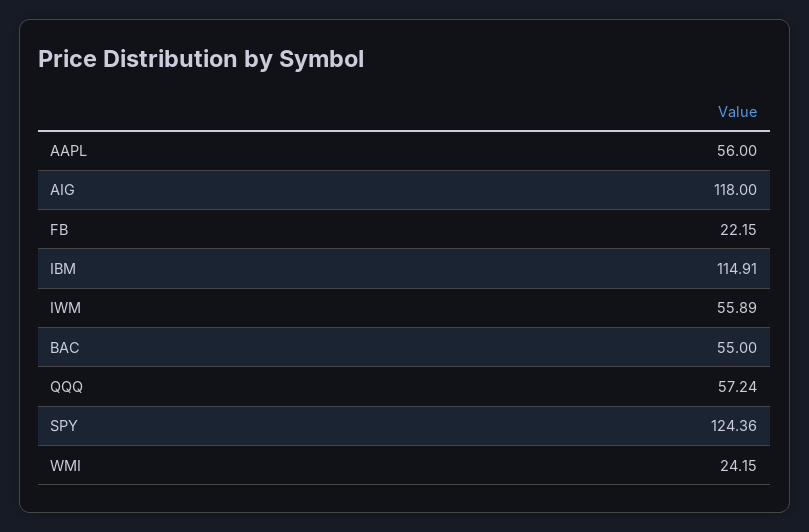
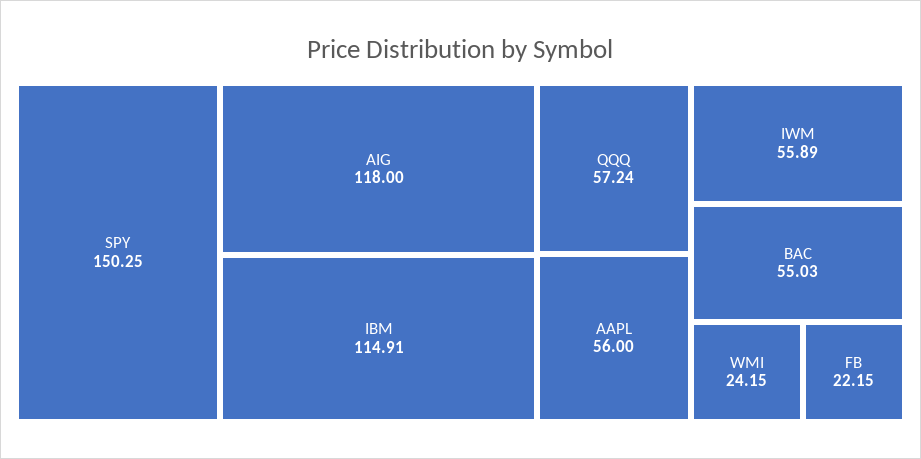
BAC: 55 -> 55.03
SPY: 124.36 -> 150.25

